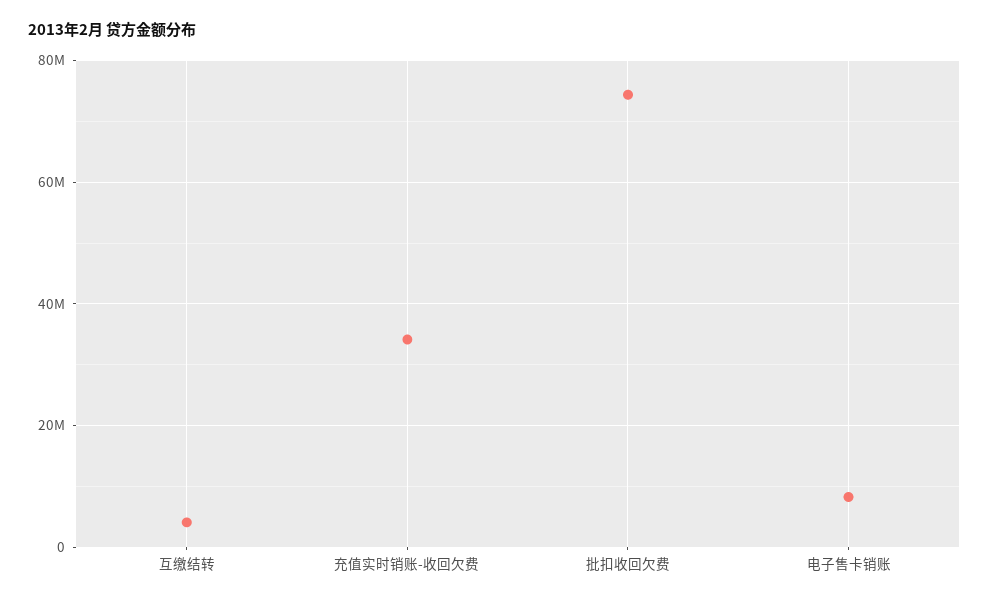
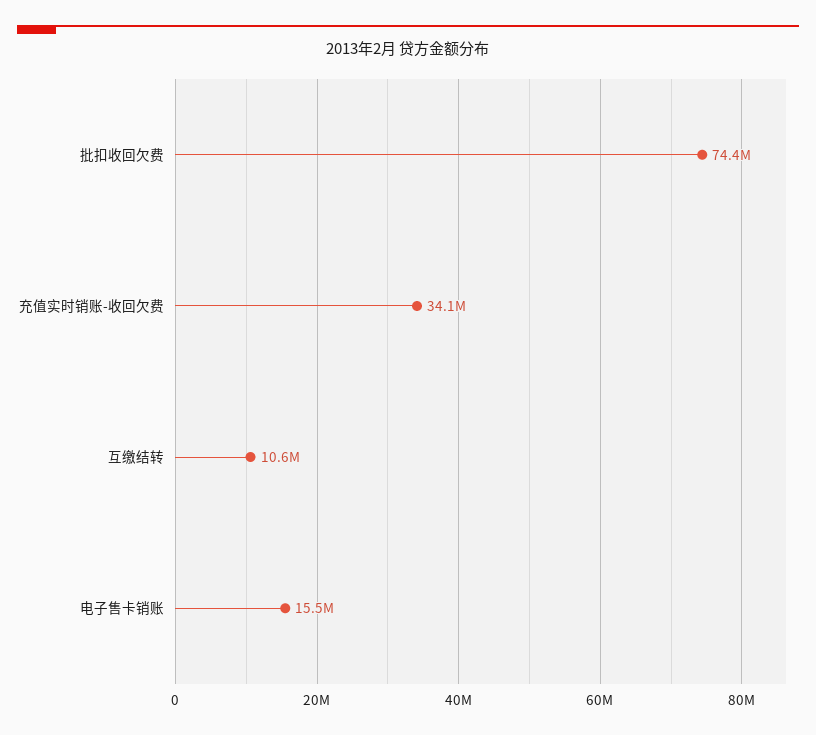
互缴结转: 4000000 -> 10600000
电子售卡销账: 8000000 -> 15500000

